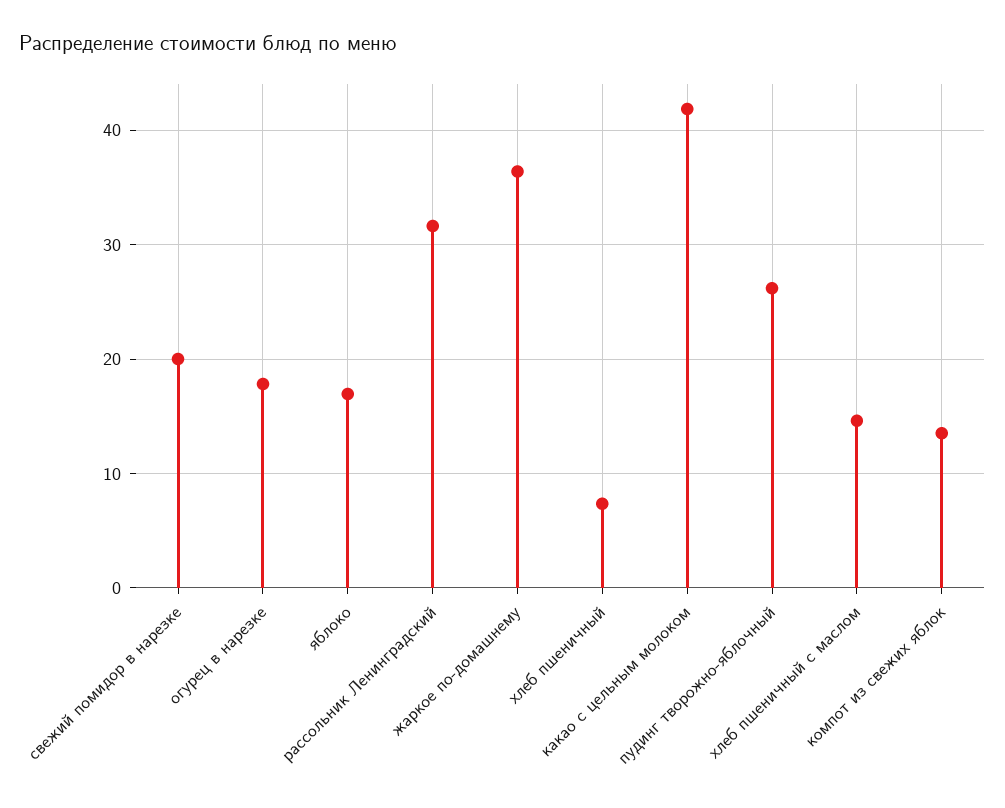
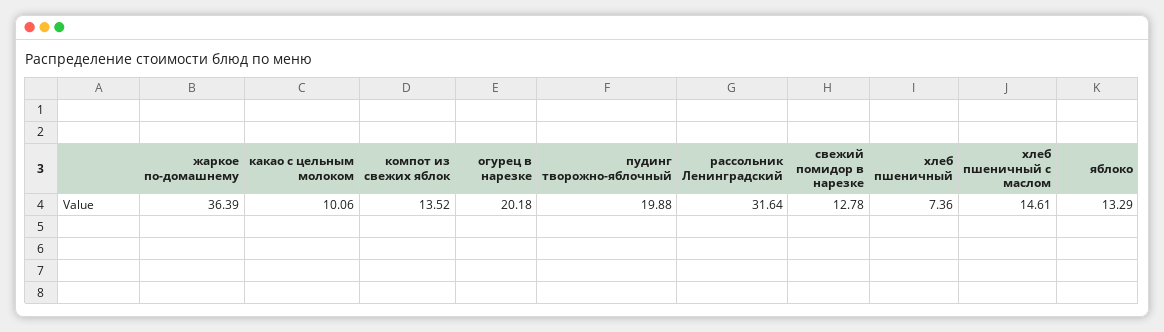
свежий помидор в нарезке: 20 -> 12.78
огурец в нарезке: 18 -> 20.18
яблоко: 17 -> 13.29
какао с цельным молоком: 42 -> 10.06
пудинг творожно-яблочный: 26 -> 19.88

